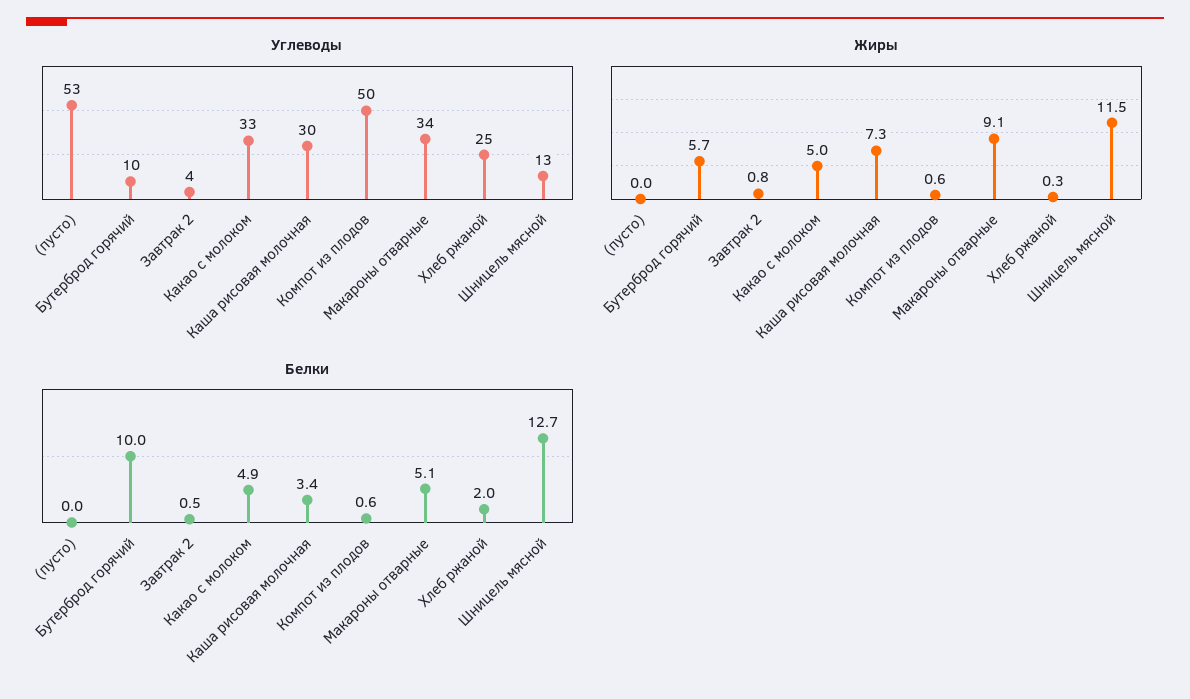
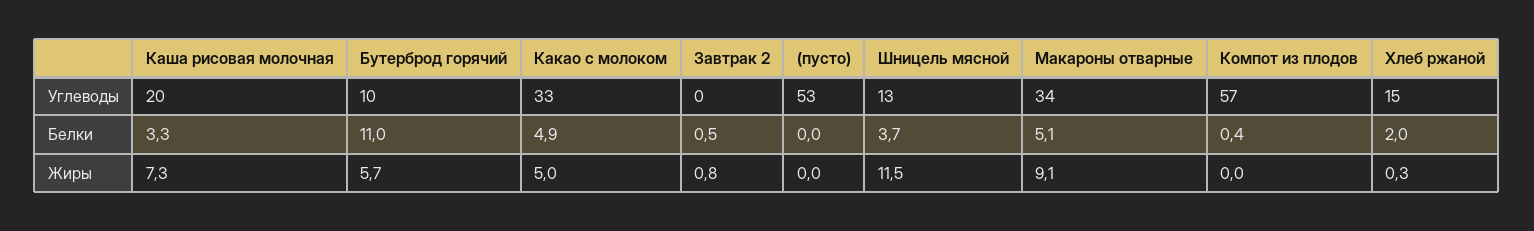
Углеводы, Завтрак 2: 4 -> 0
Углеводы, Каша рисовая молочная: 30 -> 20
Углеводы, Компот из плодов: 50 -> 57
Углеводы, Хлеб ржаной: 25 -> 15
Жиры, Компот из плодов: 0.6 -> 0
Белки, Бутерброд горячий: 10 -> 11
Белки, Каша рисовая молочная: 3.4 -> 3.3
Белки, Компот из плодов: 0.6 -> 0.4
Белки, Шницель мясной: 12.7 -> 3.7

